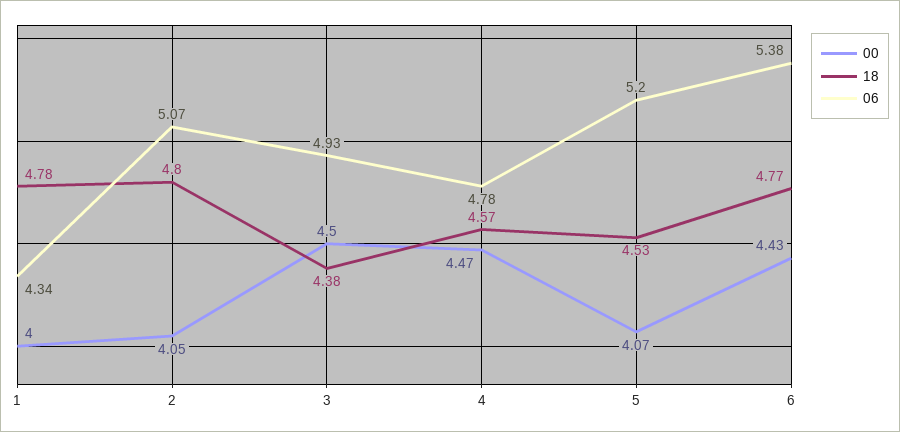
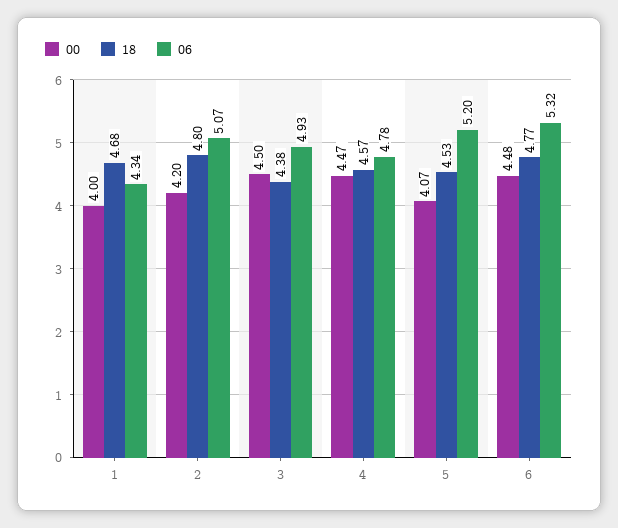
18, 1: 4.78 -> 4.68
00, 2: 4.05 -> 4.2
00, 6: 4.43 -> 4.48
06, 6: 5.38 -> 5.32

